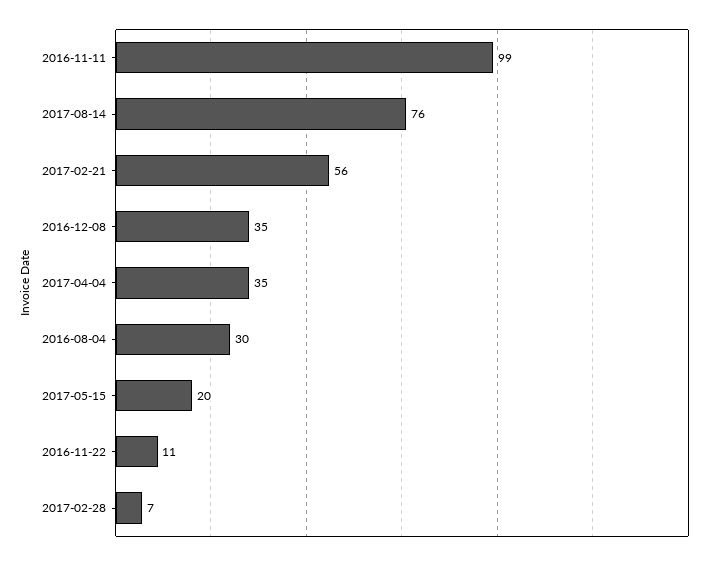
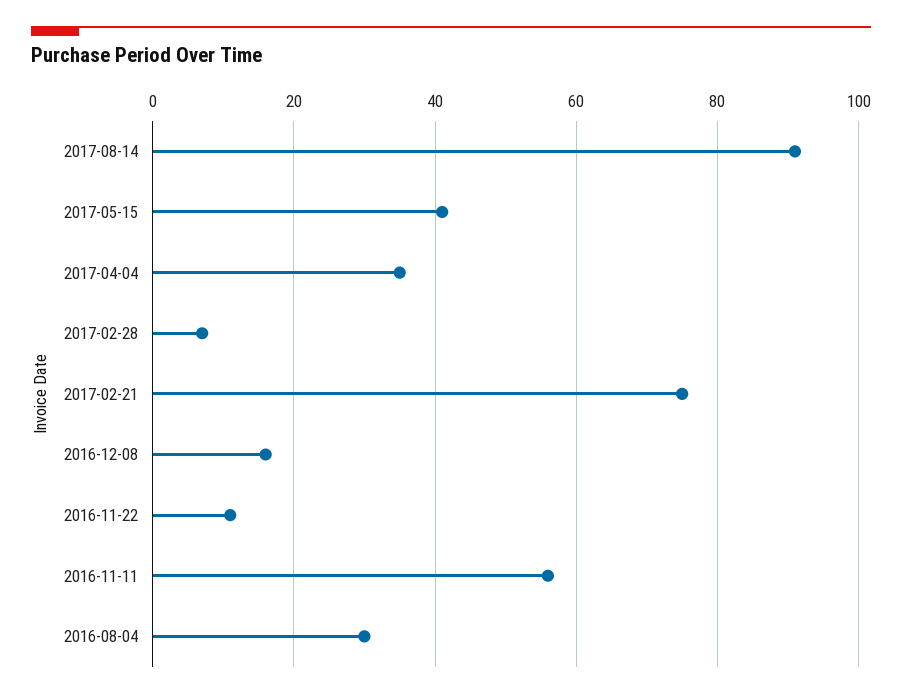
2016-11-11: 99 -> 55
2017-08-14: 76 -> 90
2017-02-21: 56 -> 75
2016-12-08: 35 -> 15
2017-05-15: 20 -> 40

